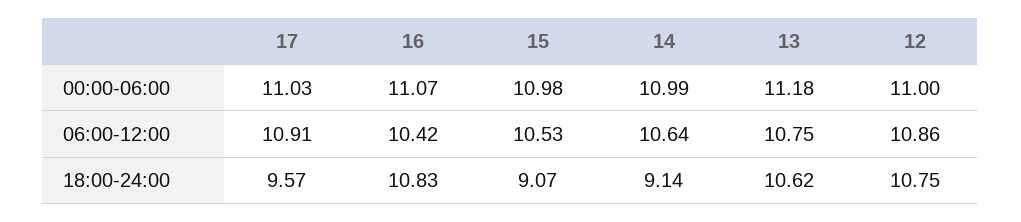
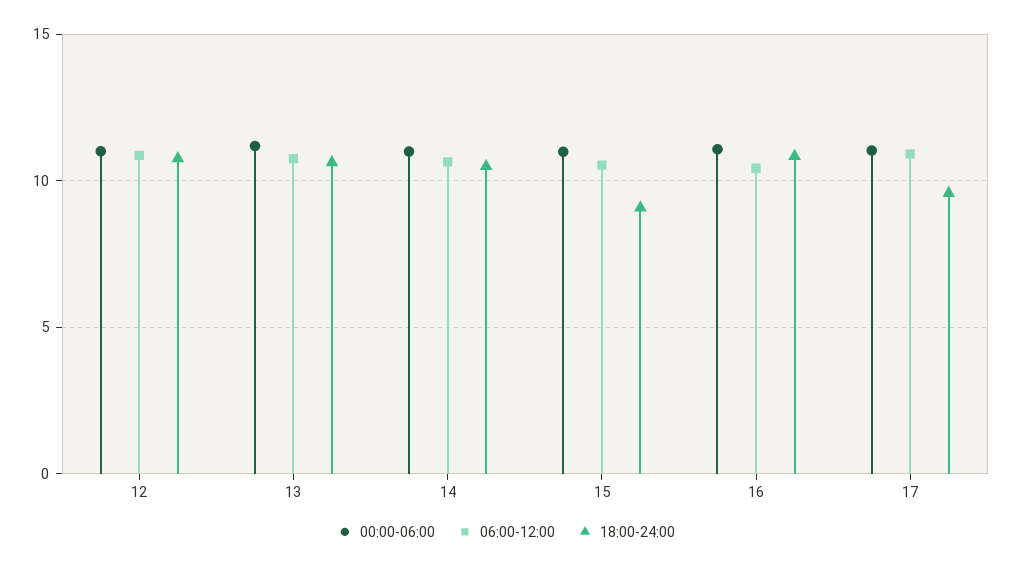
18:00-24:00, 14: 9.14 -> 10.5

